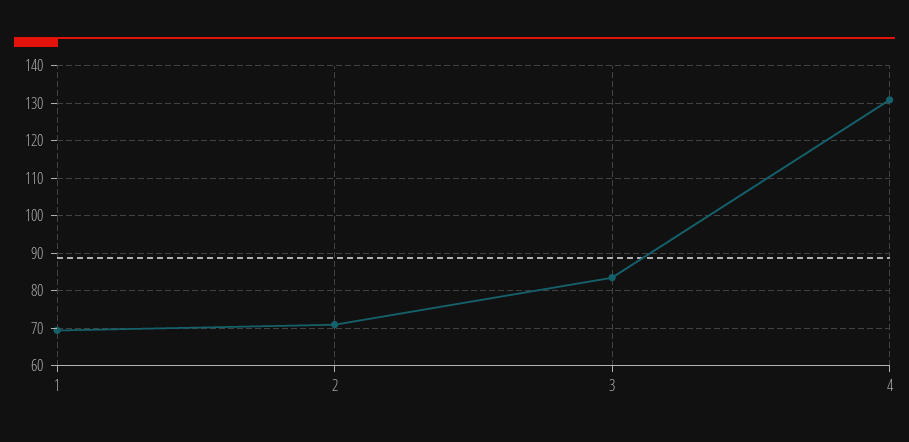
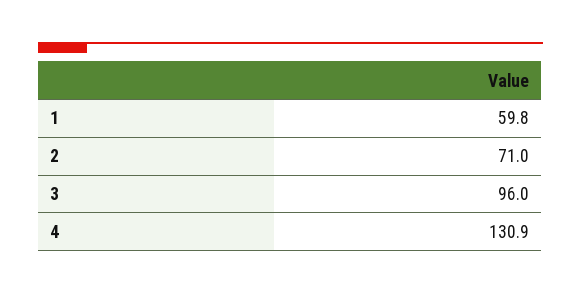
1: 70 -> 59.8
3: 84 -> 96

